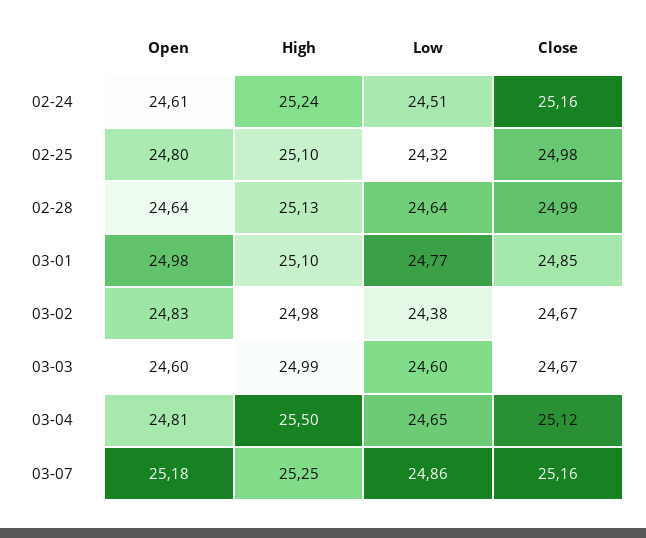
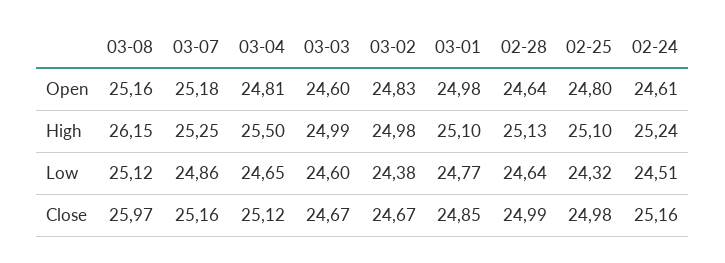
Open, 03-08: none -> 25.16
High, 03-08: none -> 26.15
Low, 03-08: none -> 25.12
Close, 03-08: none -> 25.97

